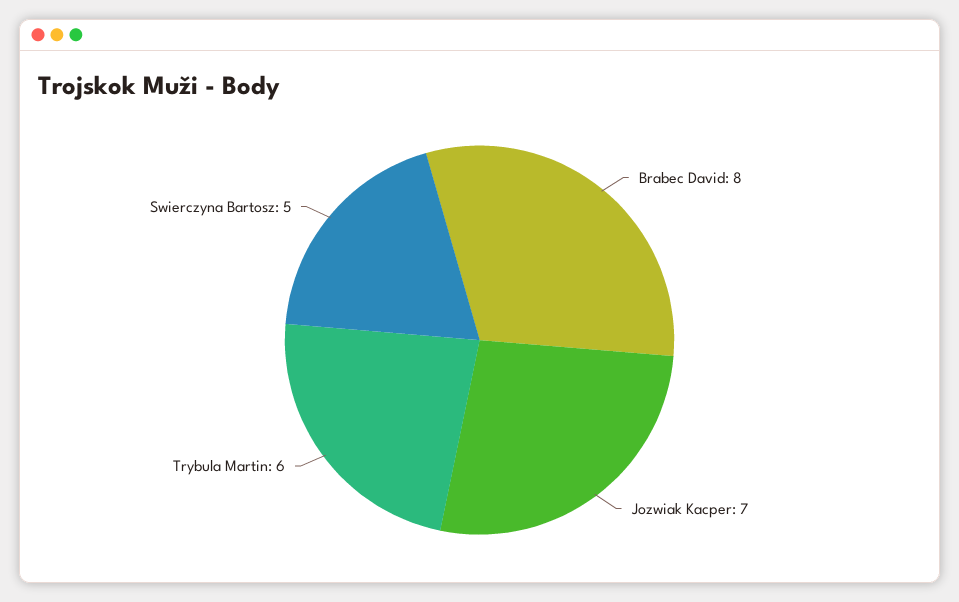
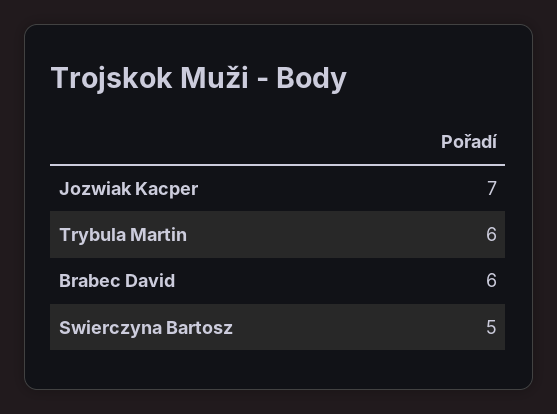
Brabec David: 8 -> 6

